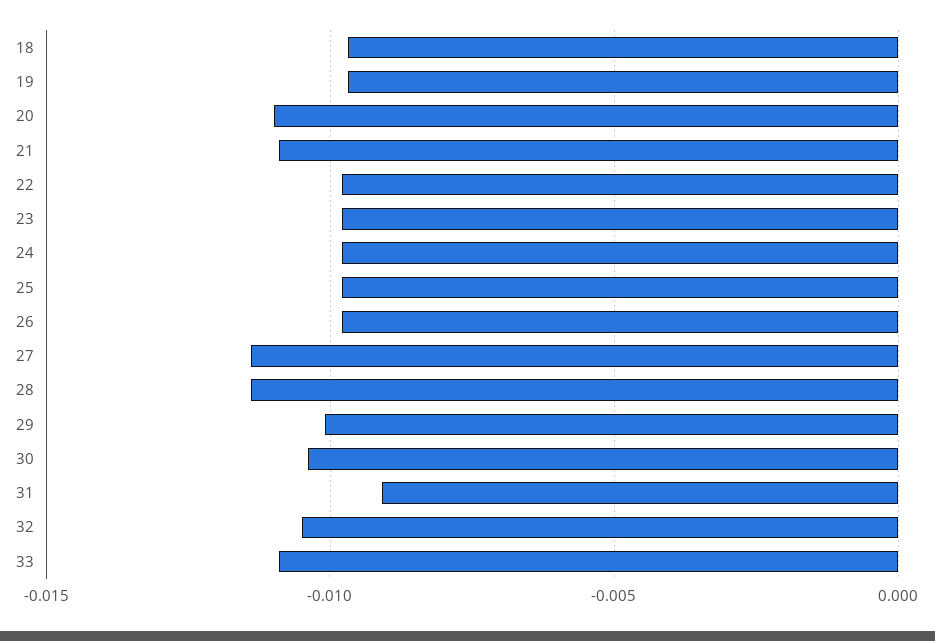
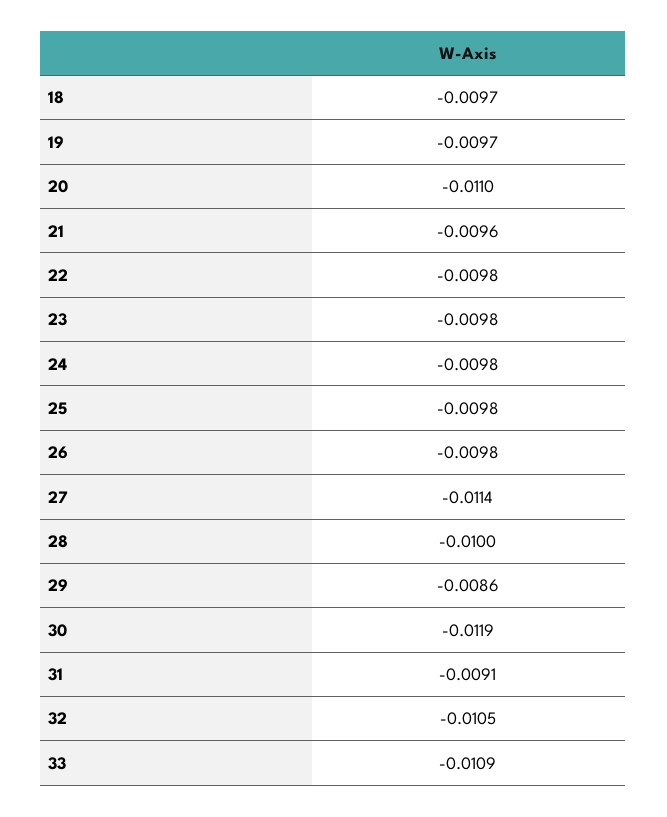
21: -0.011 -> -0.0096
28: -0.0115 -> -0.01
29: -0.01 -> -0.0086
30: -0.0105 -> -0.0119

